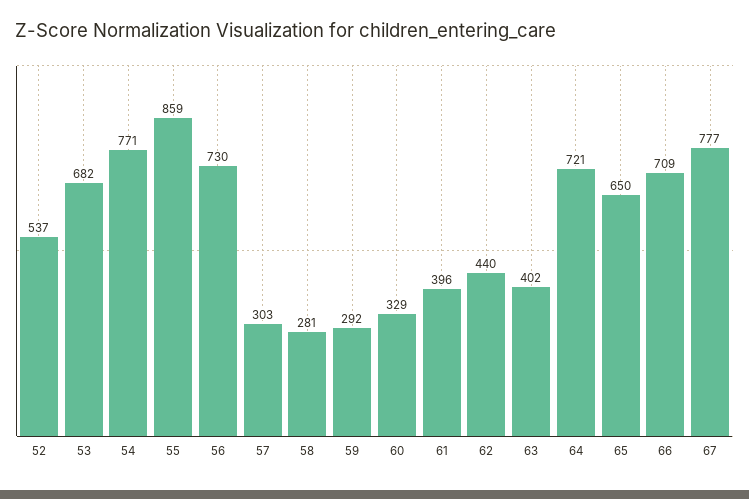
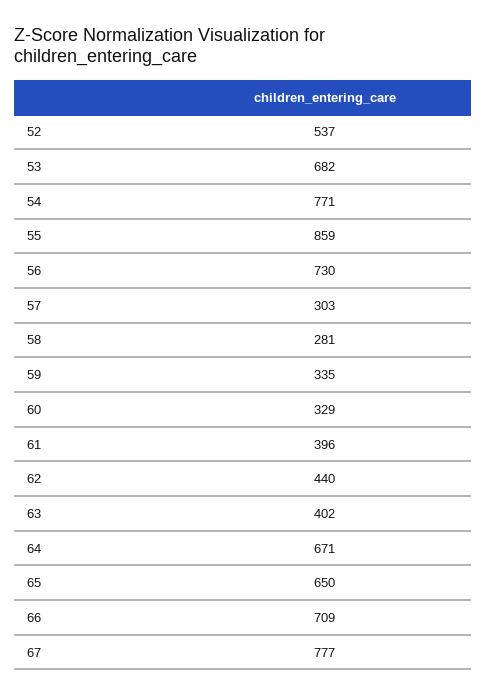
59: 292 -> 335
64: 721 -> 671

